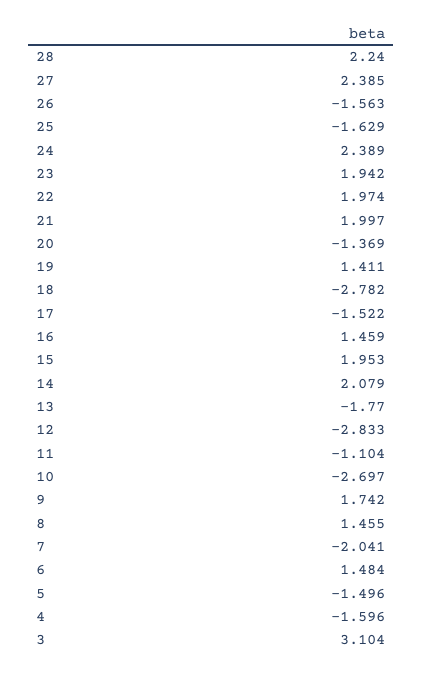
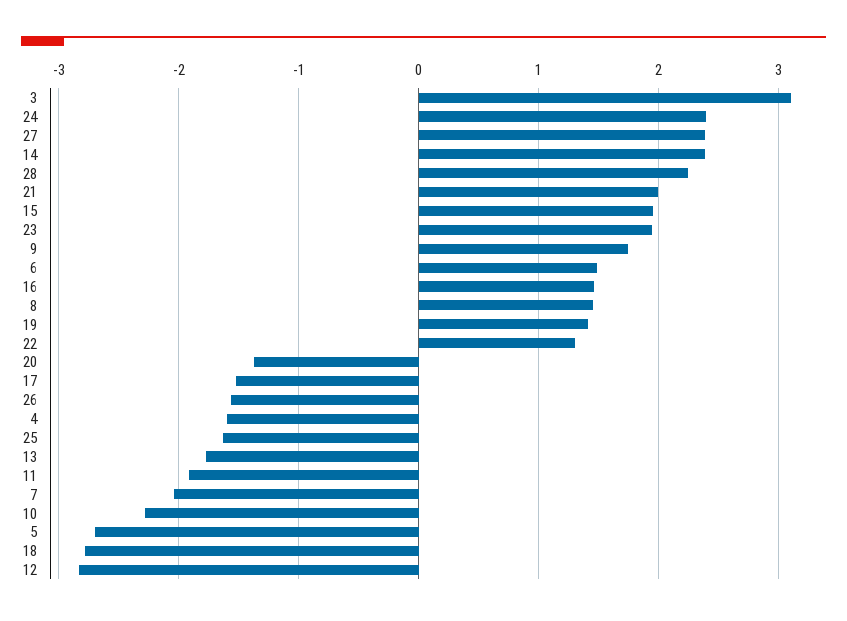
22: 1.974 -> 1.3
14: 2.079 -> 2.4
11: -1.104 -> -1.9
10: -2.697 -> -2.3
5: -1.496 -> -2.7

